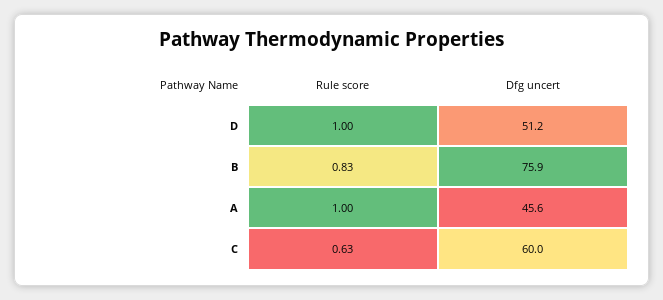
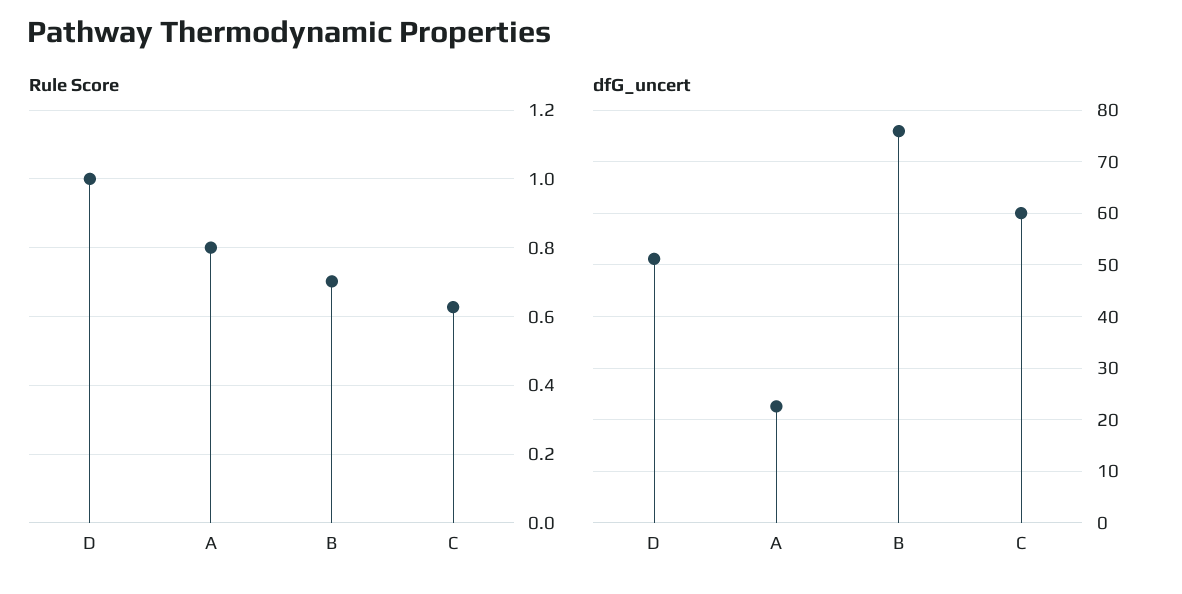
Rule score, B: 0.83 -> 0.7
Rule score, A: 1 -> 0.8
Dfg uncert, A: 45.6 -> 22

